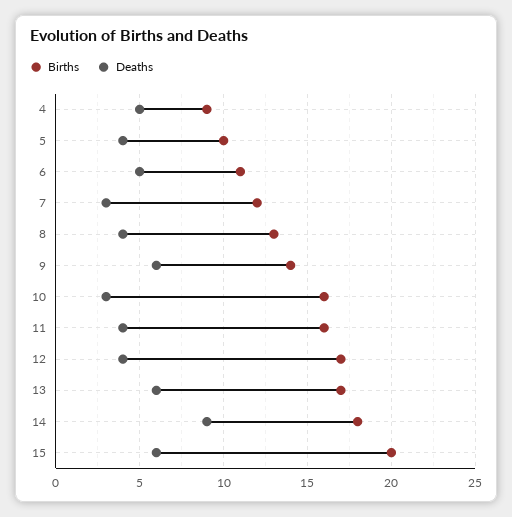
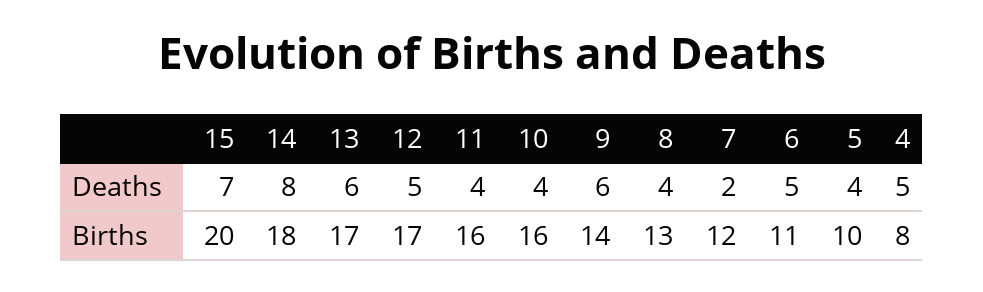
Births, 4: 9 -> 8
Deaths, 7: 3 -> 2
Deaths, 10: 3 -> 4
Deaths, 12: 4 -> 5
Deaths, 14: 9 -> 8
Deaths, 15: 6 -> 7

